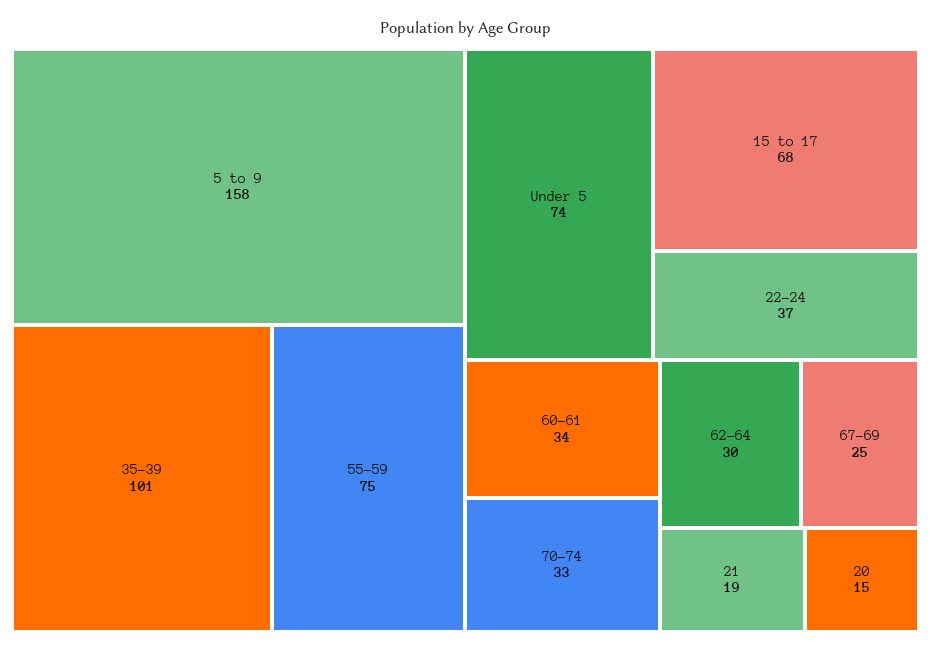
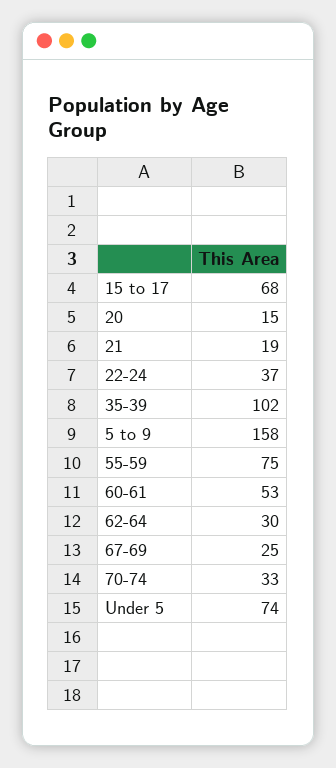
35-39: 101 -> 102
60-61: 34 -> 53

